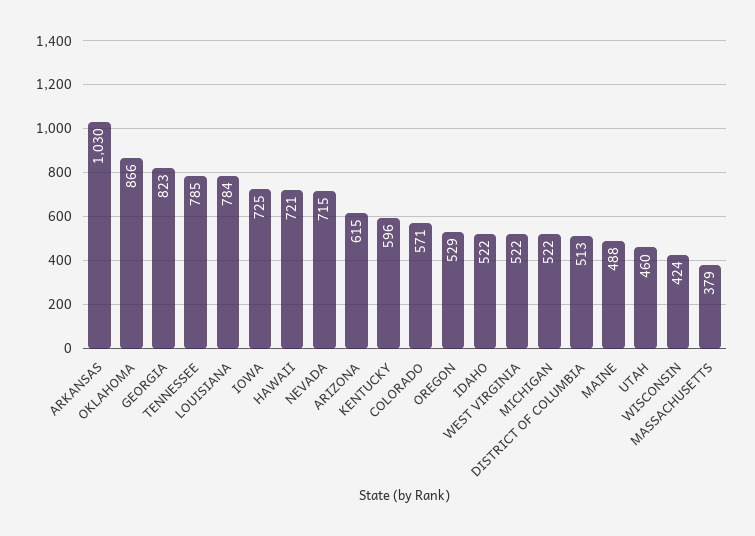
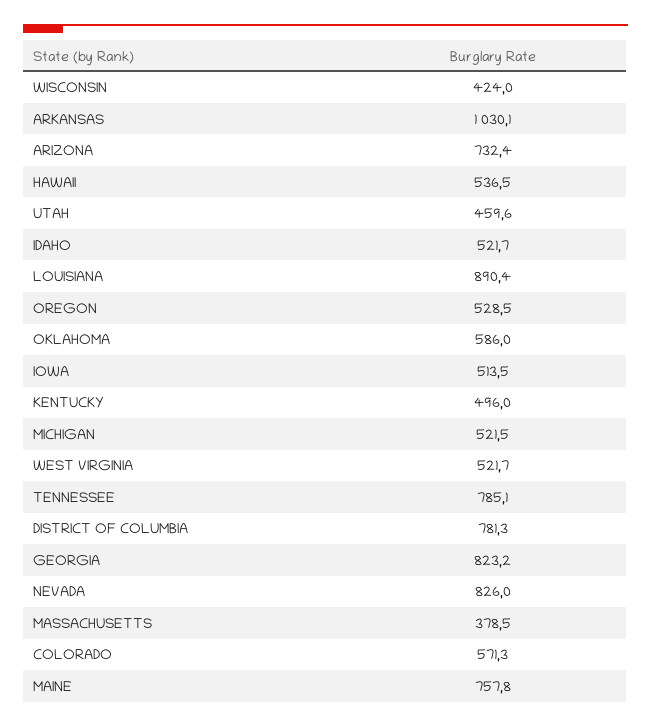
OKLAHOMA: 866 -> 586
LOUISIANA: 784 -> 890.4
IOWA: 725 -> 513.5
HAWAII: 721 -> 536.5
NEVADA: 715 -> 826
ARIZONA: 615 -> 732.4
KENTUCKY: 596 -> 496
DISTRICT OF COLUMBIA: 513 -> 781.3
MAINE: 488 -> 757.8

